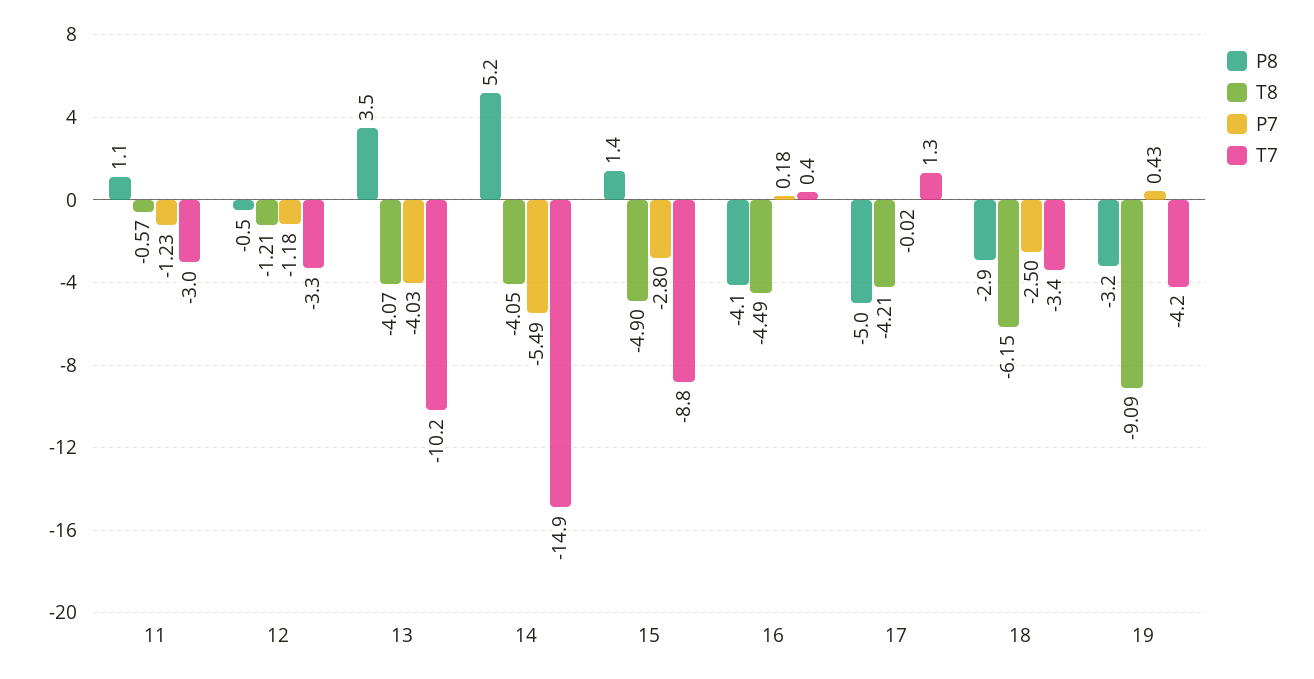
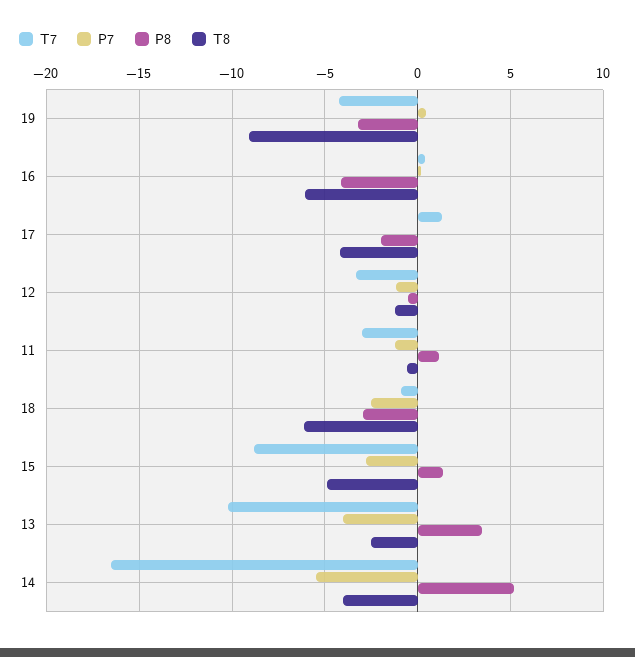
T8, 13: -4.07 -> -2.5
T7, 14: -14.9 -> -16.5
T8, 16: -4.49 -> -6
P8, 17: -5 -> -2
T7, 18: -3.4 -> -1

